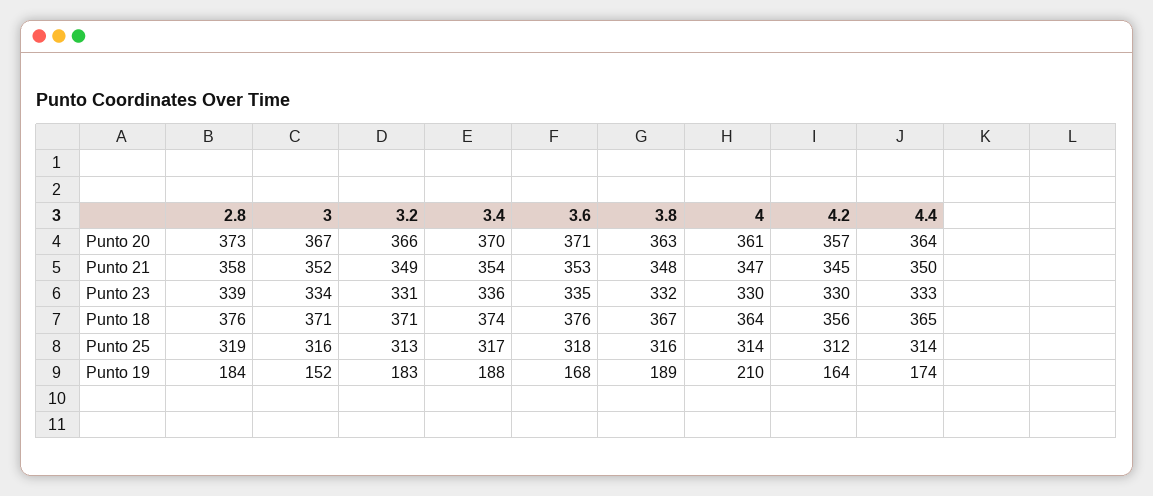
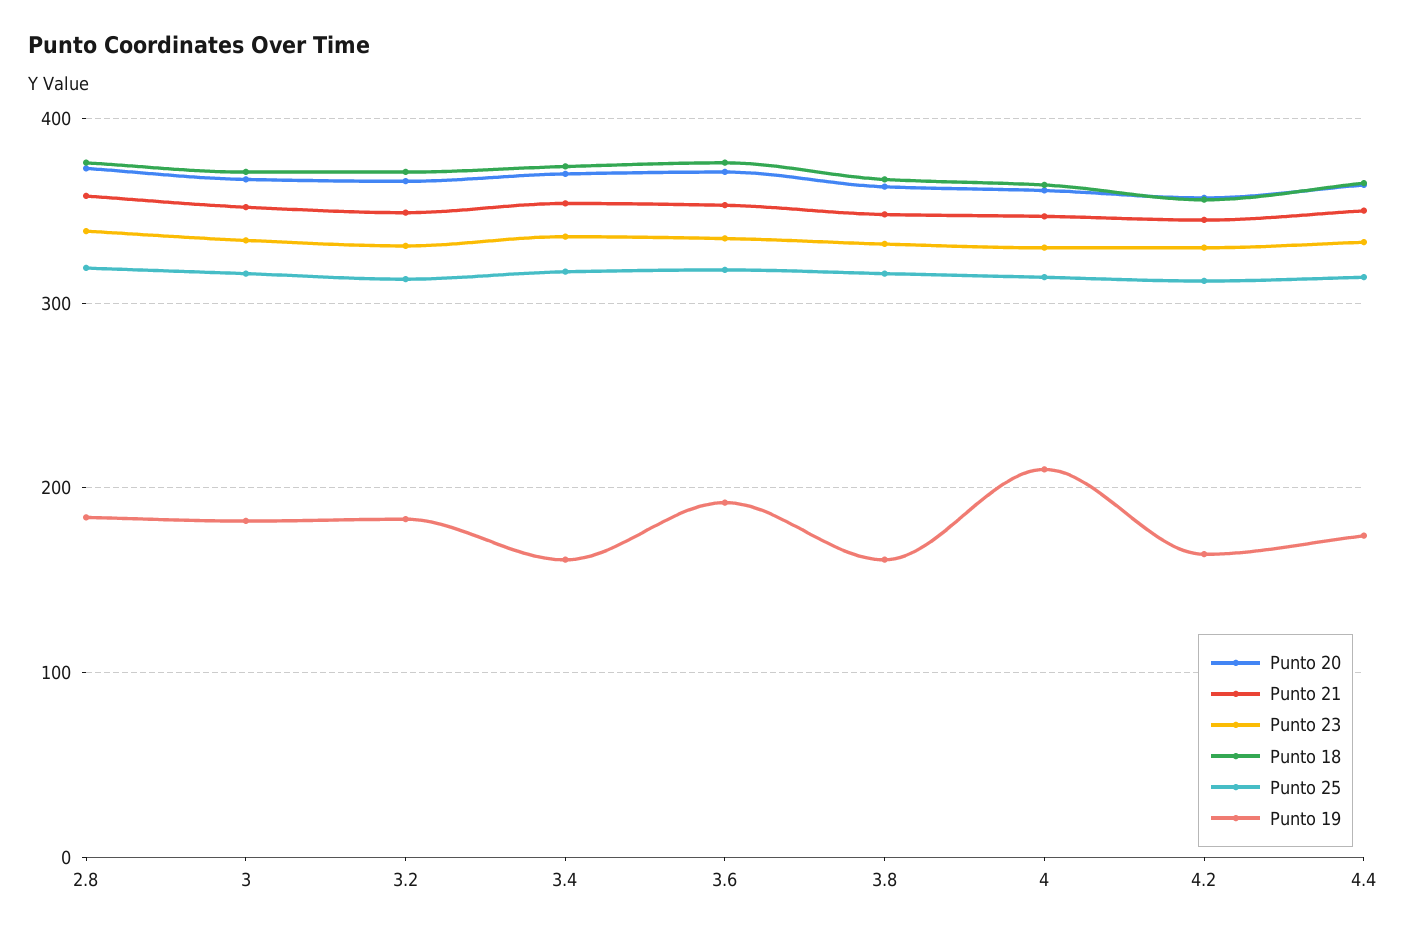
Punto 19, 3: 152 -> 180
Punto 19, 3.4: 188 -> 160
Punto 19, 3.6: 168 -> 190
Punto 19, 3.8: 189 -> 160

